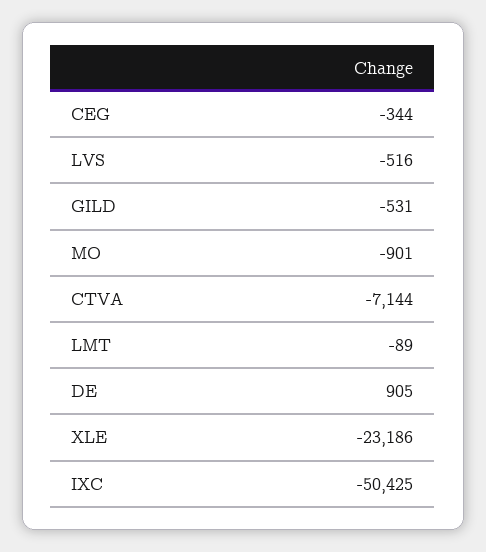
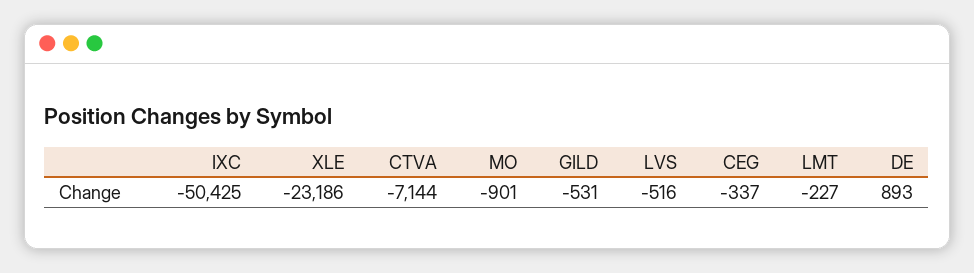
CEG: -344 -> -337
LMT: -89 -> -227
DE: 905 -> 893

